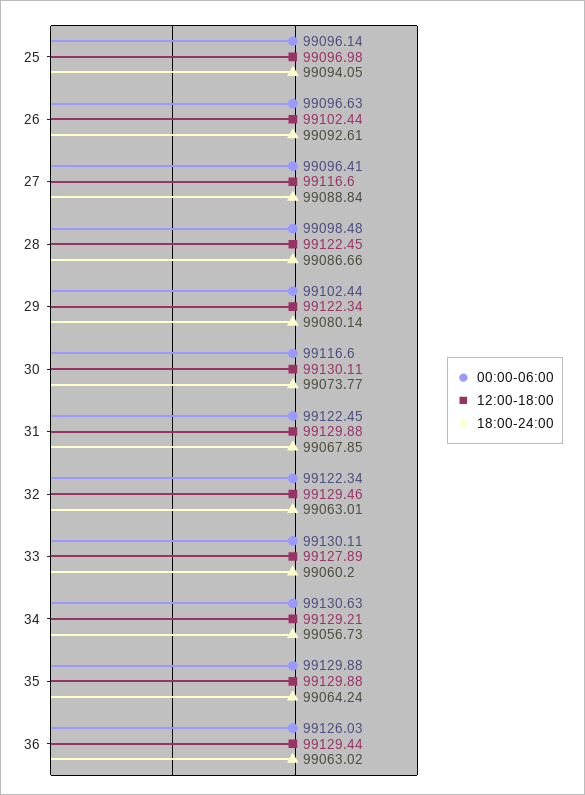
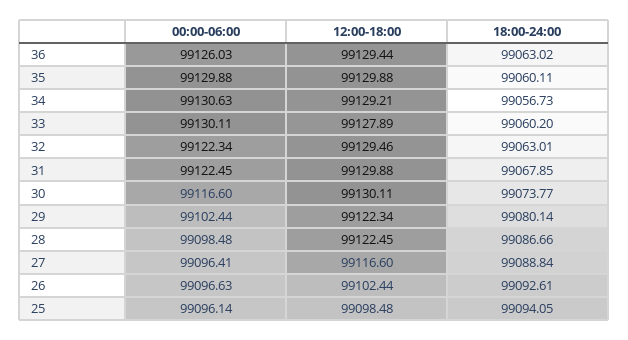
12:00-18:00, 25: 99096.98 -> 99098.48
18:00-24:00, 35: 99064.24 -> 99060.11

